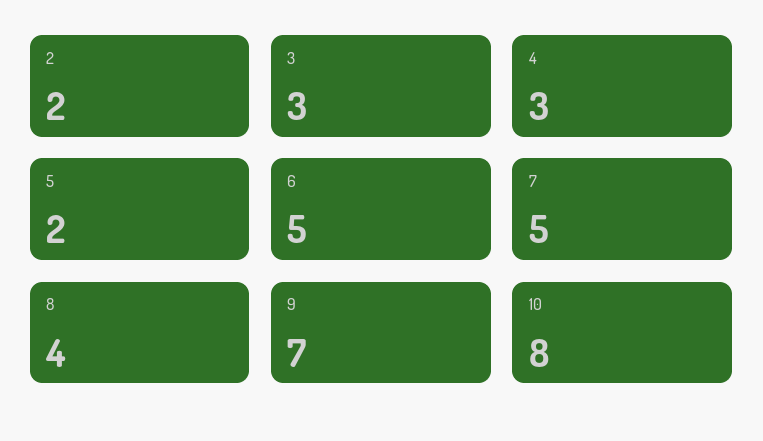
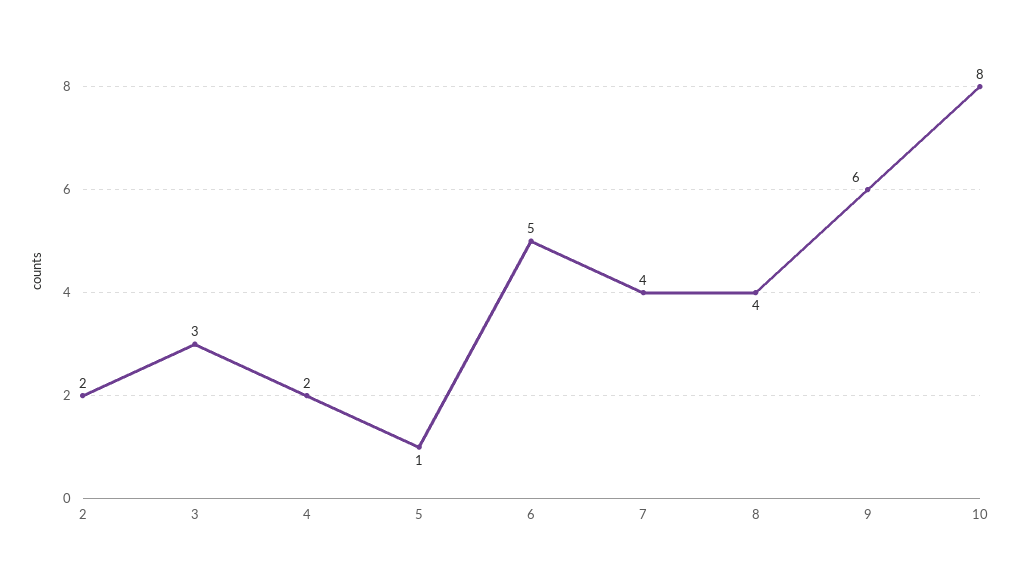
4: 3 -> 2
5: 2 -> 1
7: 5 -> 4
9: 7 -> 6

